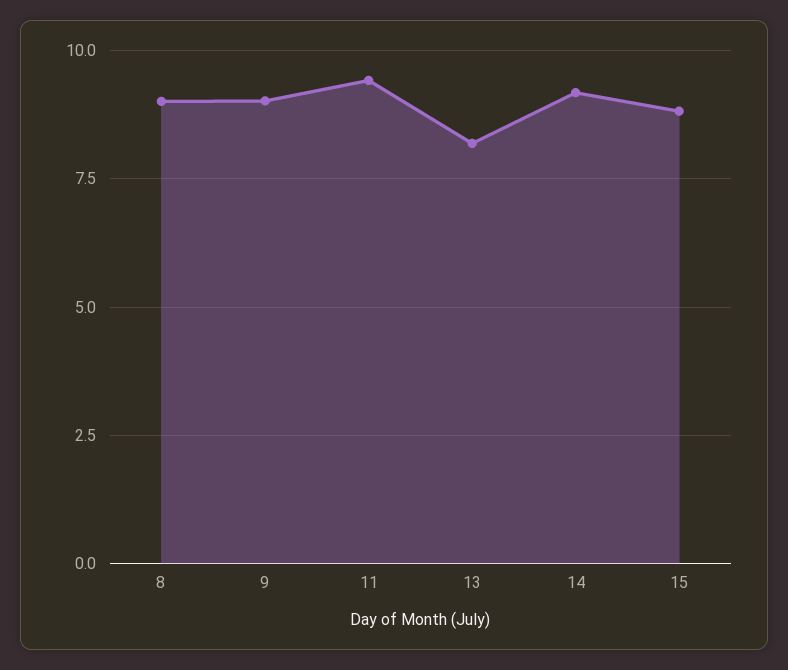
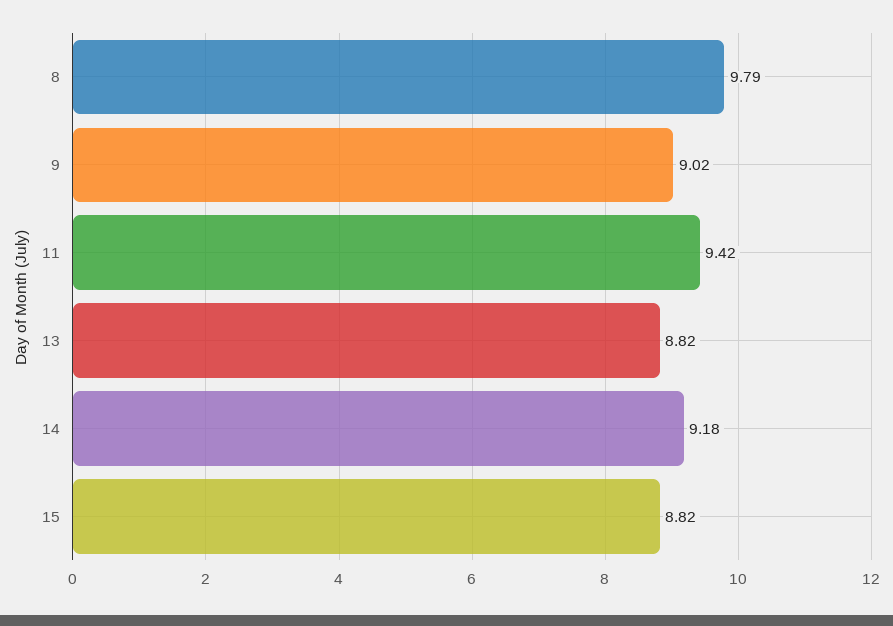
8: 9 -> 9.79
13: 8.25 -> 8.82

